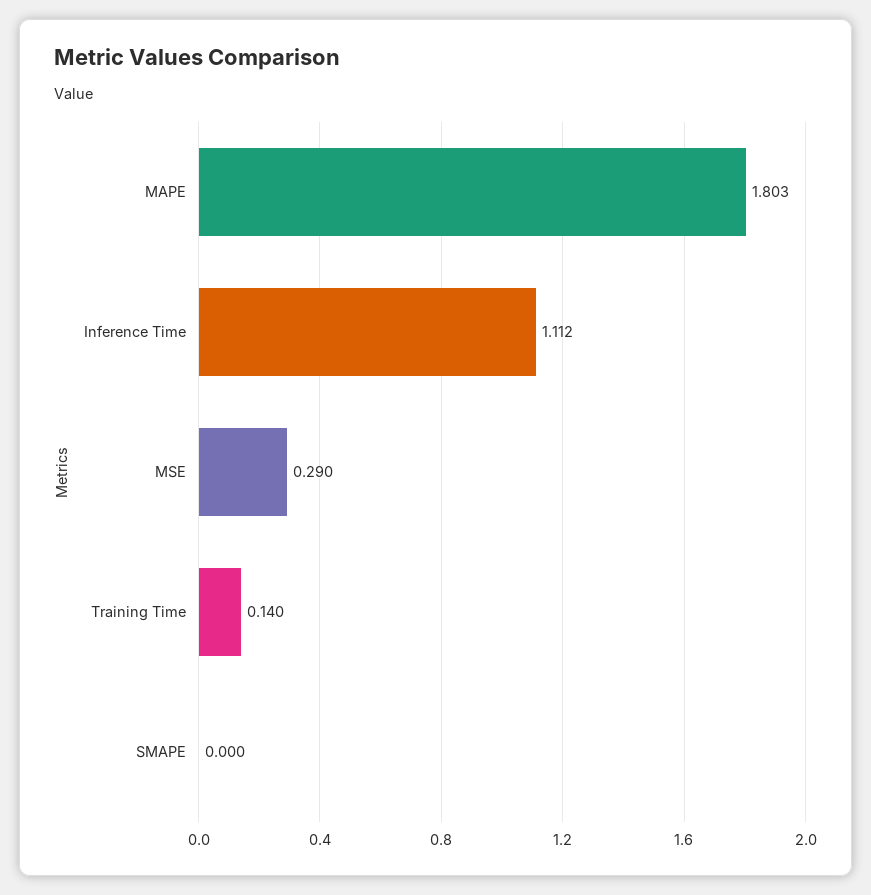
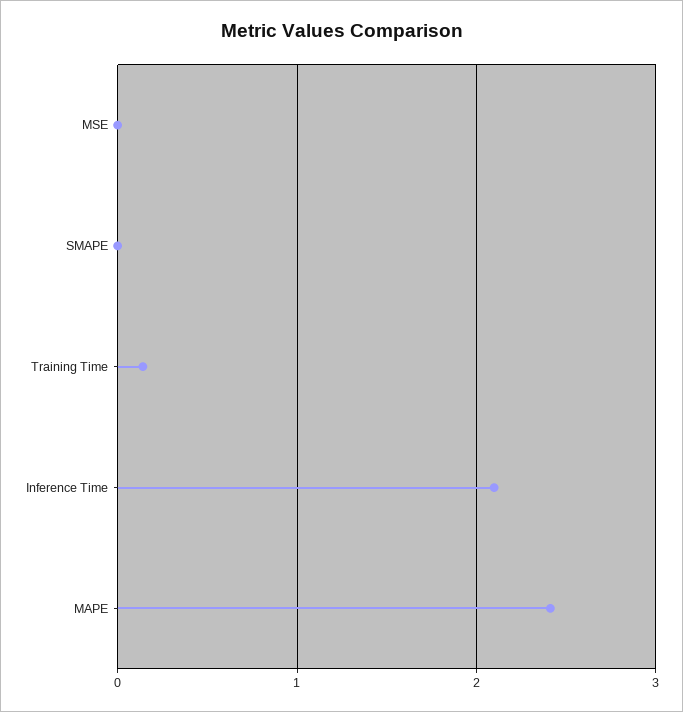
MAPE: 1.803 -> 2.4
Inference Time: 1.112 -> 2.1
MSE: 0.29 -> 0

